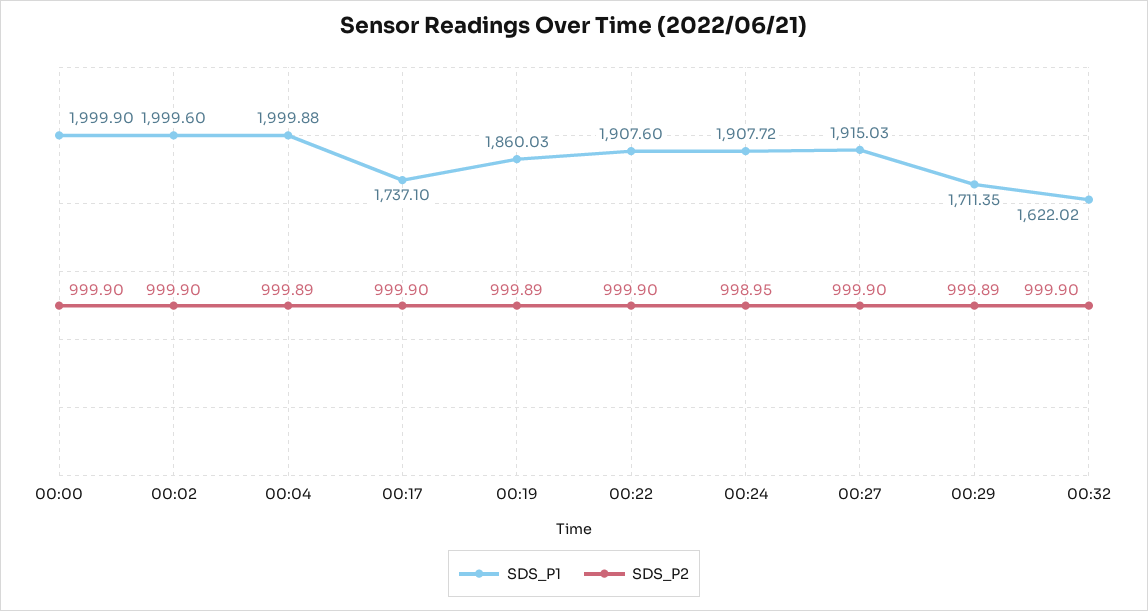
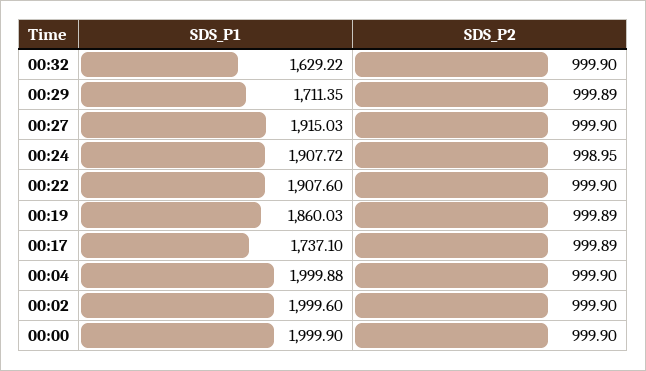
SDS_P2, 00:04: 999.89 -> 999.9
SDS_P2, 00:17: 999.9 -> 999.89
SDS_P1, 00:32: 1622.02 -> 1629.22

